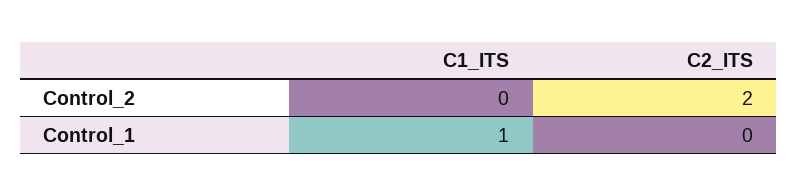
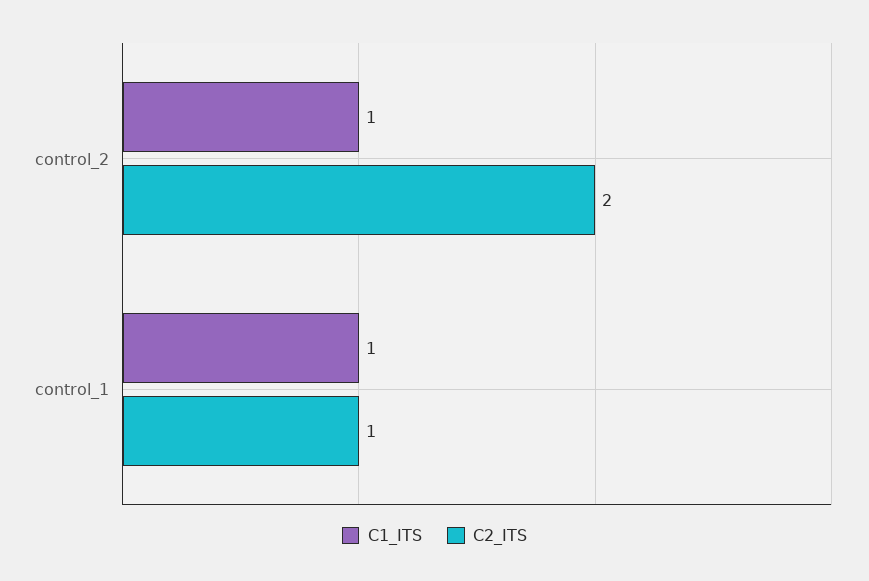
C1_ITS, Control_2: 0 -> 1
C2_ITS, Control_1: 0 -> 1

